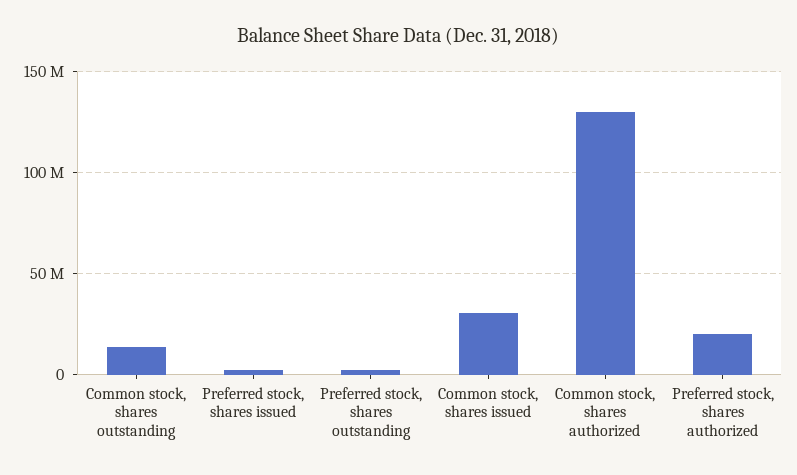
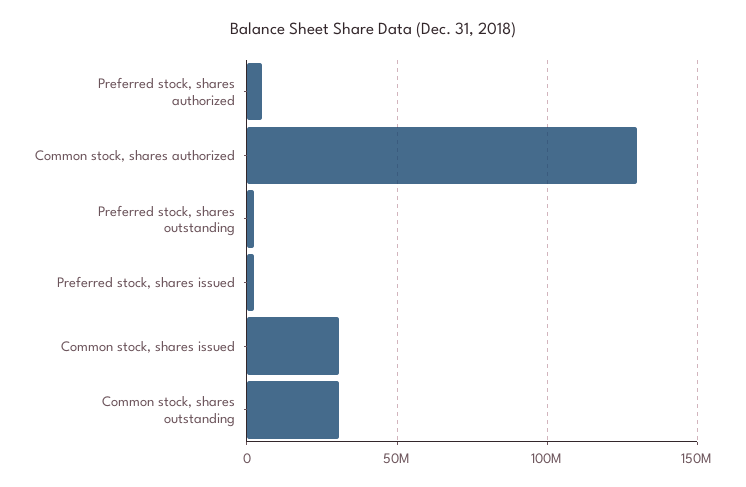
Common stock, shares outstanding: 15000000 -> 30000000
Preferred stock, shares authorized: 20000000 -> 5000000

